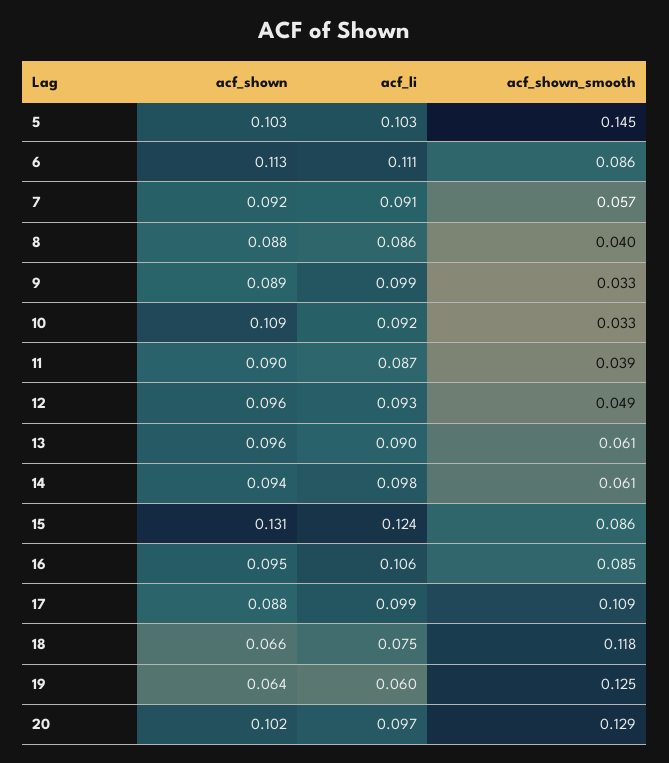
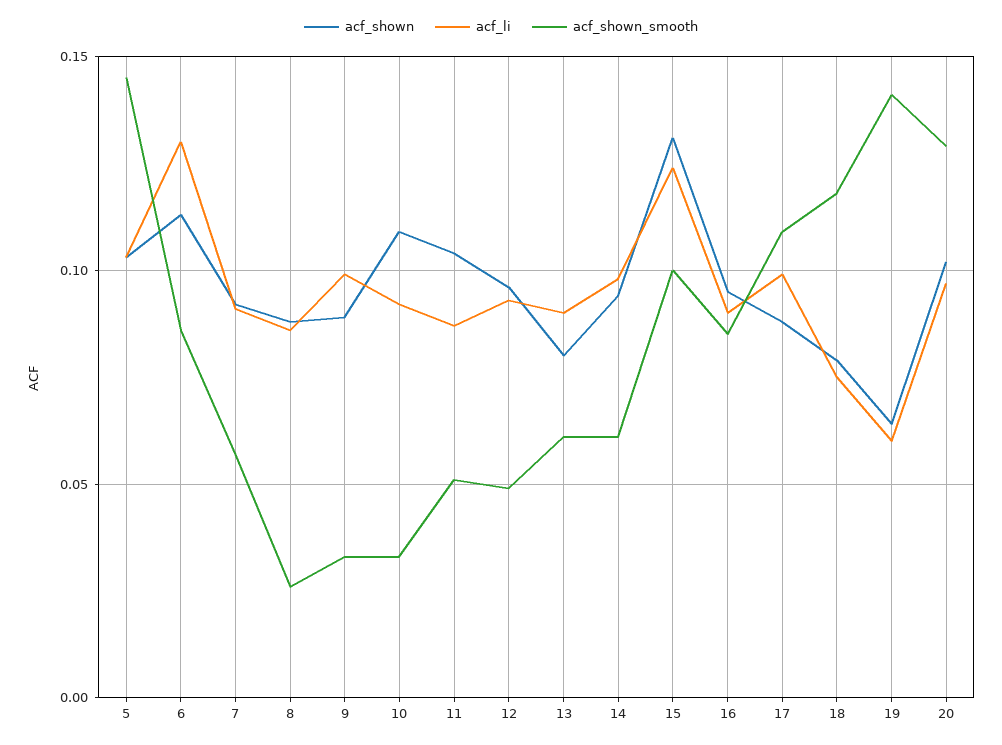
acf_li, 6: 0.111 -> 0.13
acf_shown_smooth, 8: 0.04 -> 0.025
acf_shown, 11: 0.09 -> 0.105
acf_shown_smooth, 11: 0.039 -> 0.05
acf_shown, 13: 0.096 -> 0.08
acf_shown_smooth, 15: 0.086 -> 0.1
acf_li, 16: 0.106 -> 0.09
acf_shown, 18: 0.066 -> 0.08
acf_shown_smooth, 19: 0.125 -> 0.14

